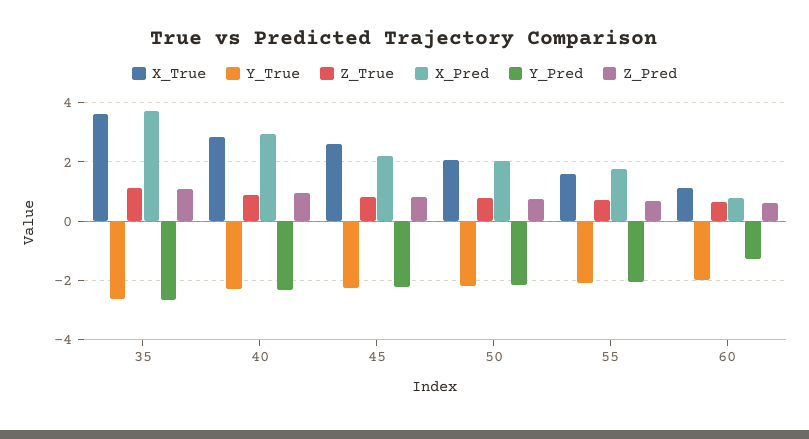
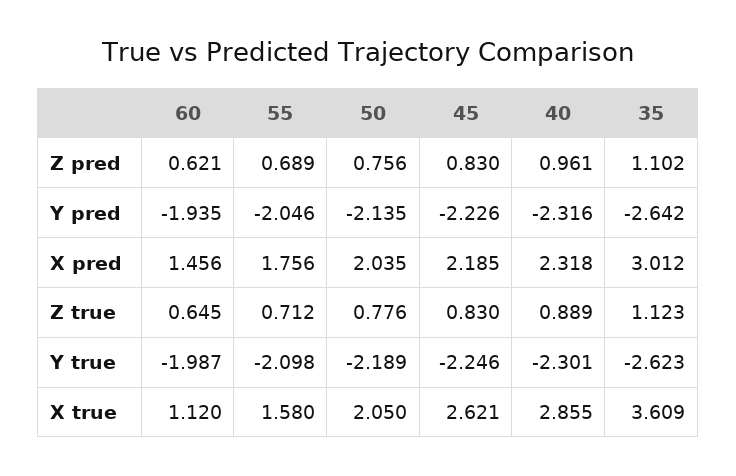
X_Pred, 35: 3.75 -> 3.012
X_Pred, 40: 3 -> 2.318
X_Pred, 60: 0.75 -> 1.456
Y_Pred, 60: -1.25 -> -1.935

